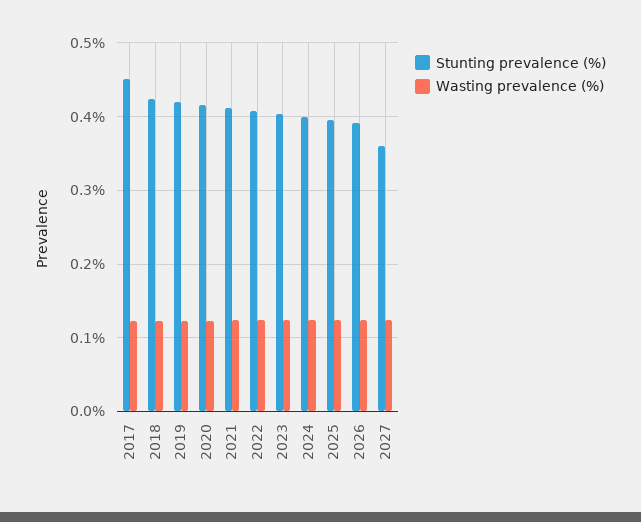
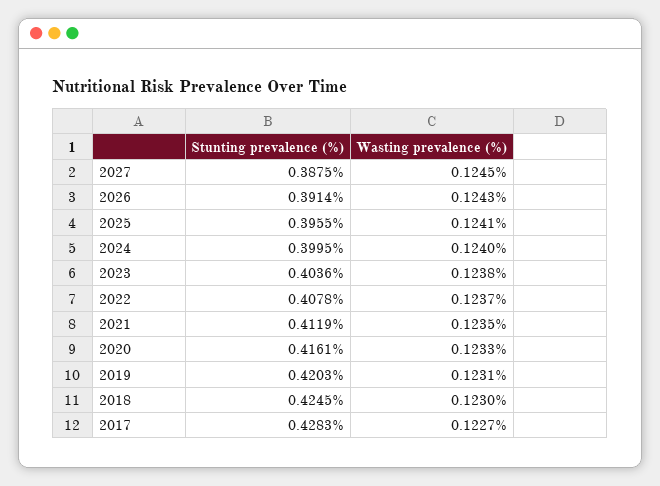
Stunting prevalence (%), 2017: 0.45 -> 0.4283
Stunting prevalence (%), 2027: 0.36 -> 0.3875

